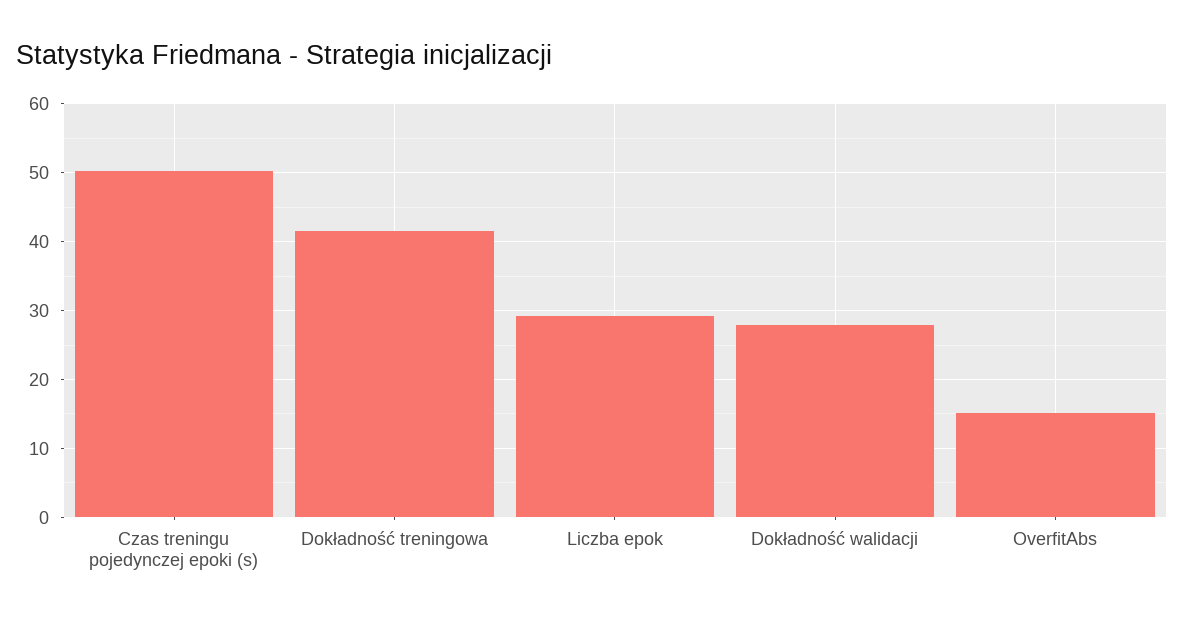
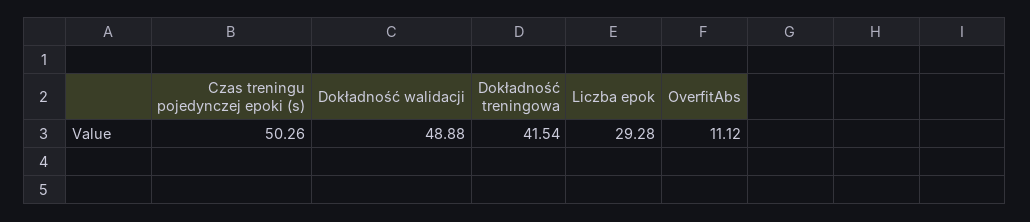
Dokładność walidacji: 28 -> 48.88
OverfitAbs: 15 -> 11.12

